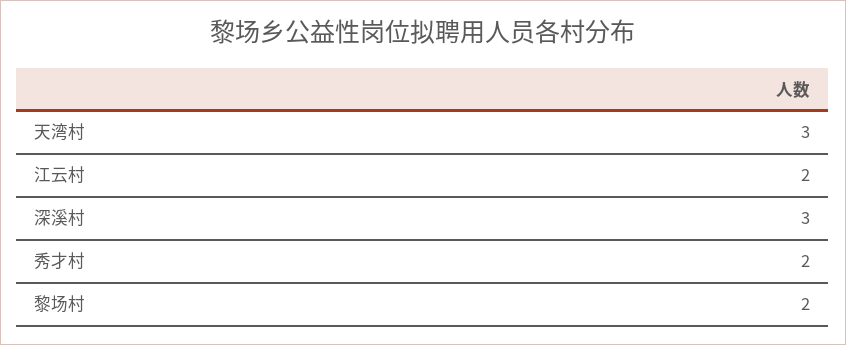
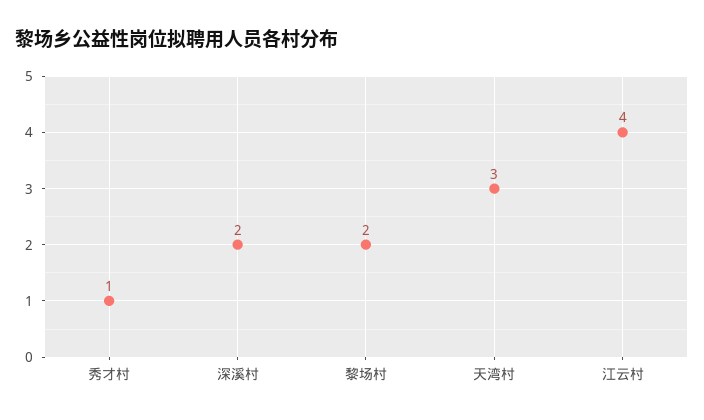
江云村: 2 -> 4
深溪村: 3 -> 2
秀才村: 2 -> 1

